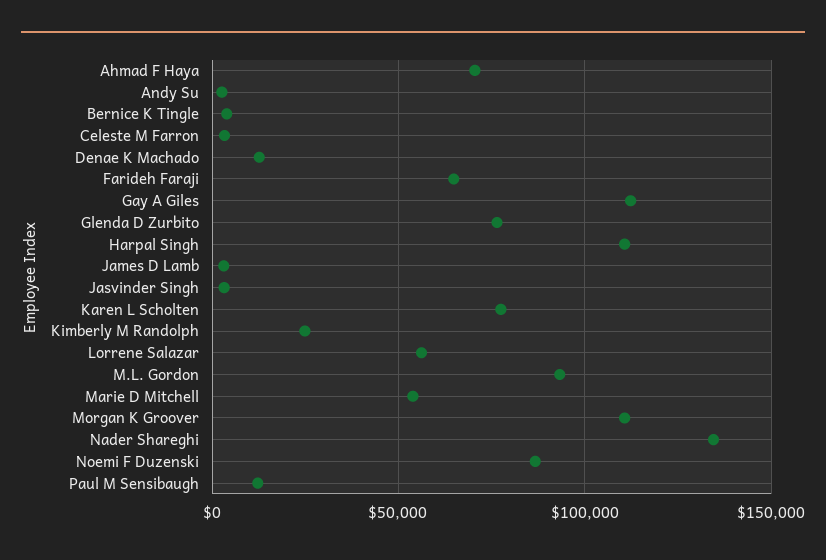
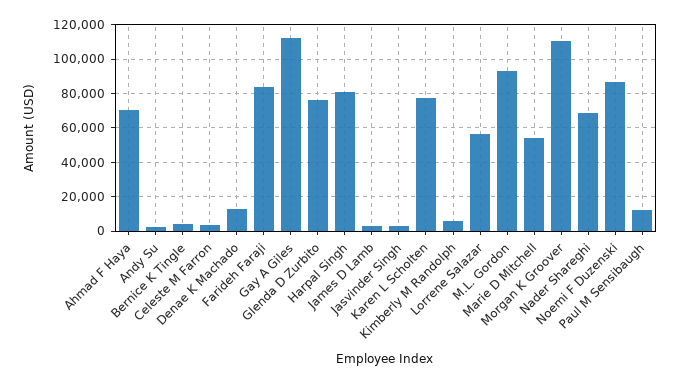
Farideh Faraji: 65000 -> 85000
Harpal Singh: 110000 -> 80000
Kimberly M Randolph: 25000 -> 5000
Nader Shareghi: 135000 -> 70000

